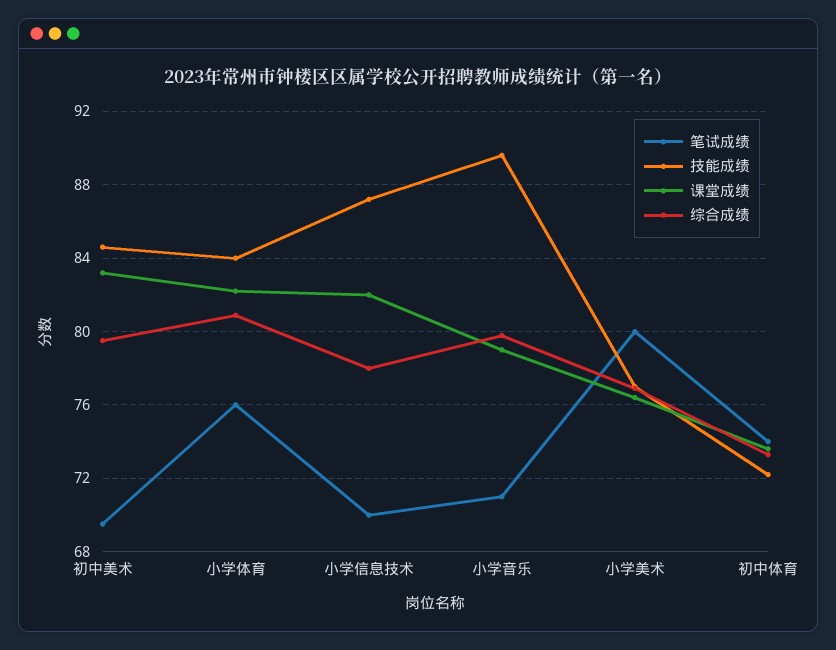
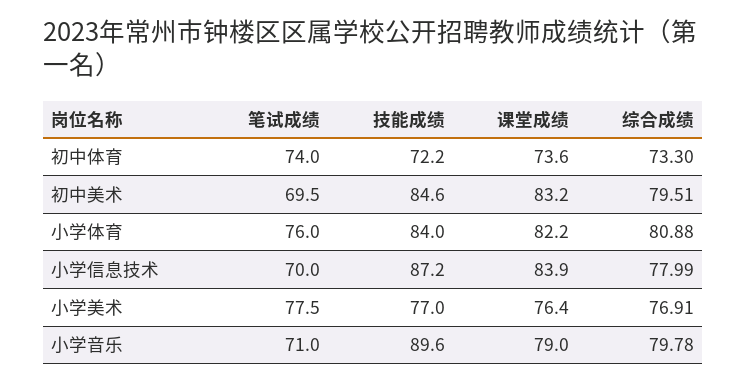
课堂成绩, 小学信息技术: 82 -> 83.9
笔试成绩, 小学美术: 80 -> 77.5

